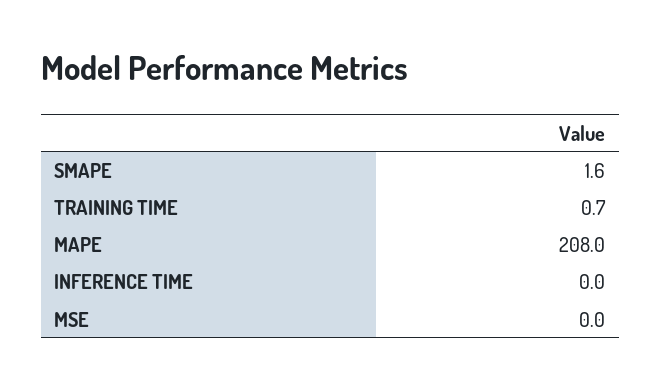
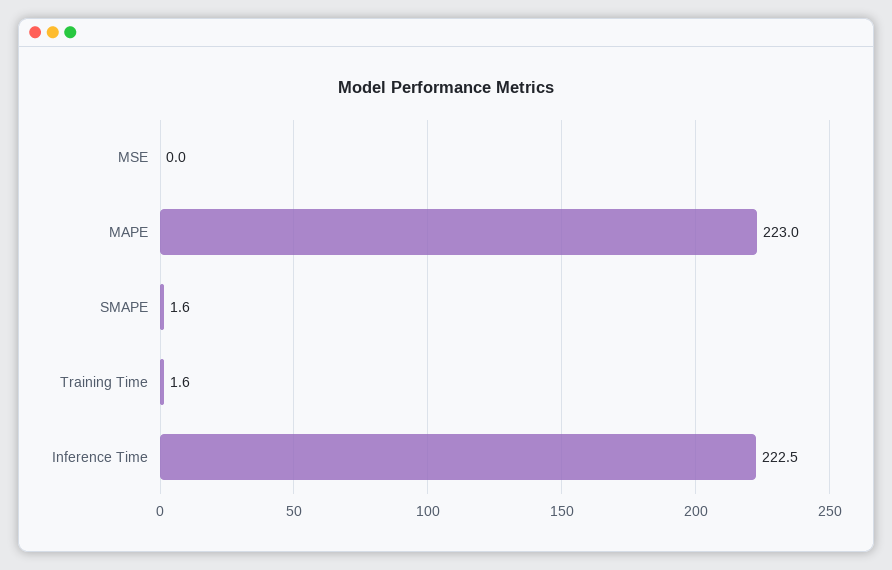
TRAINING TIME: 0.7 -> 1.6
MAPE: 208 -> 223
INFERENCE TIME: 0 -> 222.5

